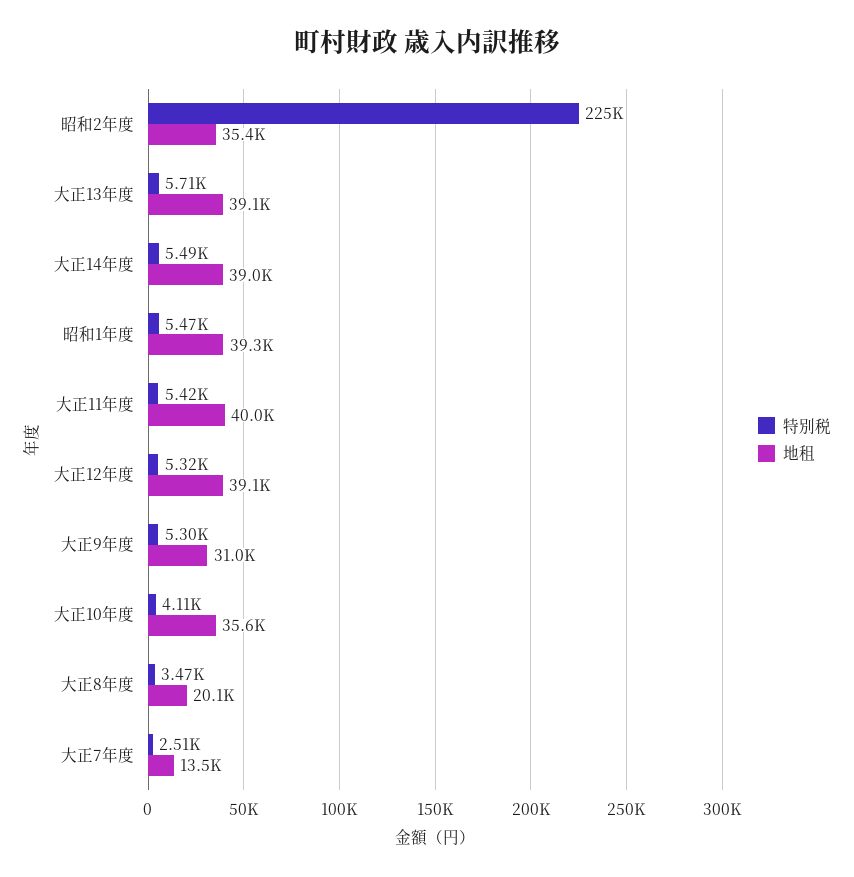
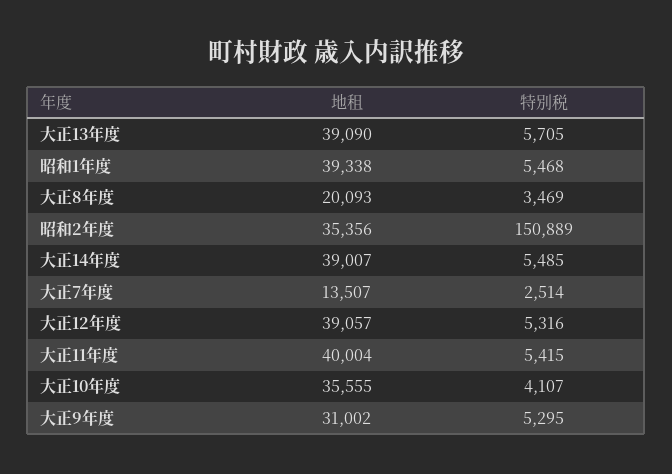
特別税, 昭和2年度: 225000 -> 150889

